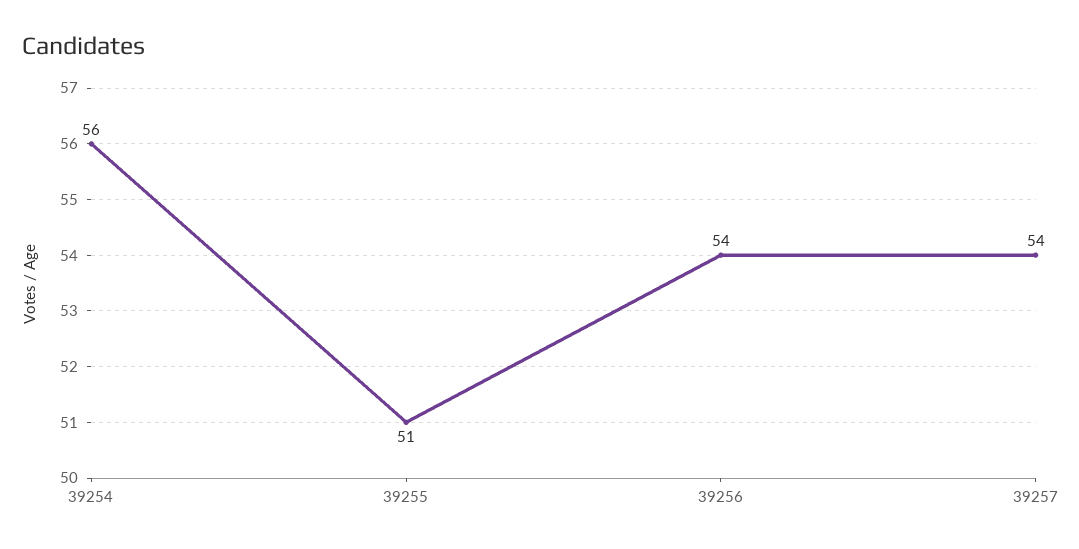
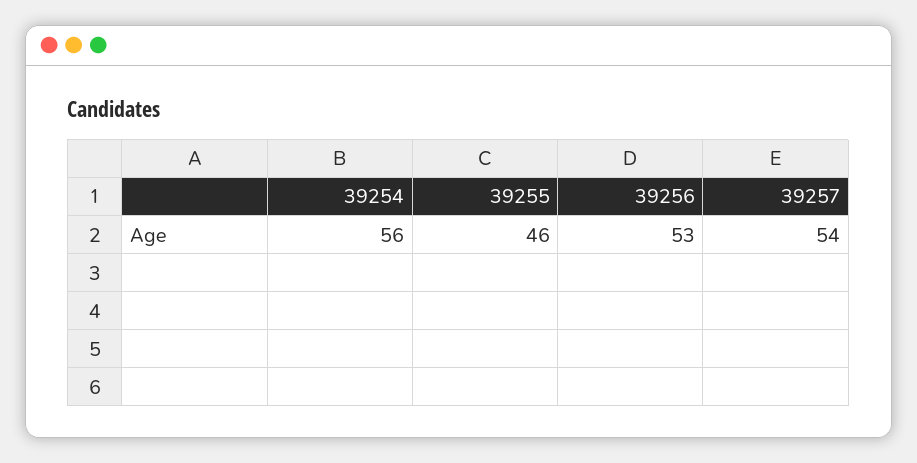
39255: 51 -> 46
39256: 54 -> 53

